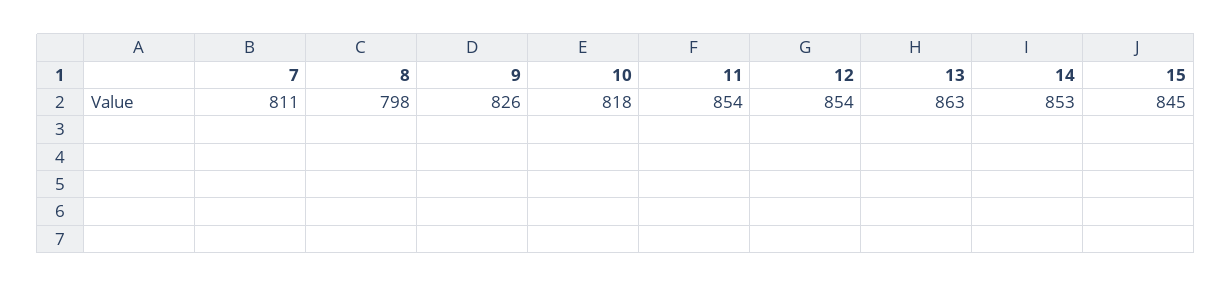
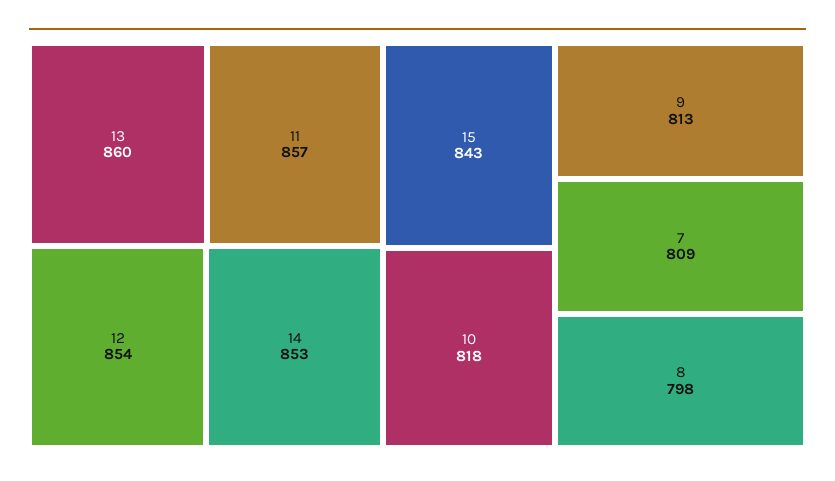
7: 811 -> 809
9: 826 -> 813
11: 854 -> 857
13: 863 -> 860
15: 845 -> 843

